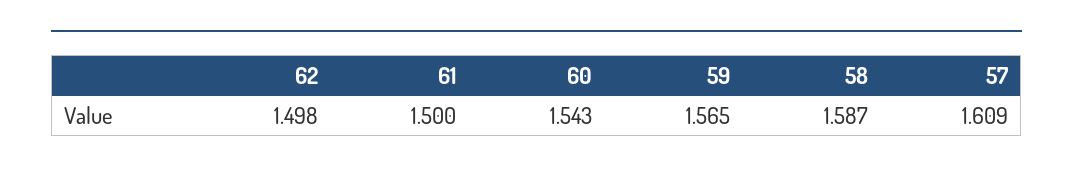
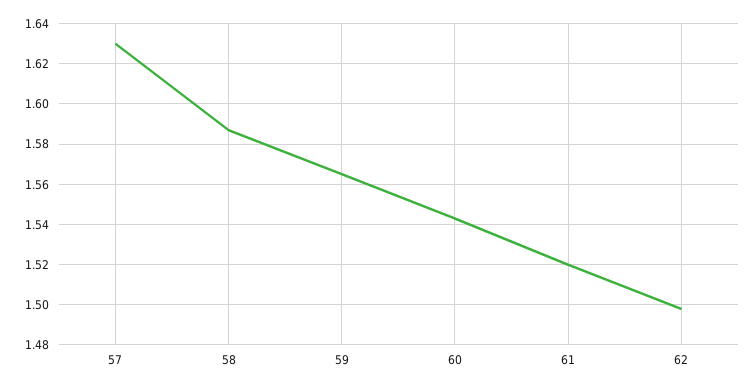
61: 1.5 -> 1.52
57: 1.609 -> 1.63

